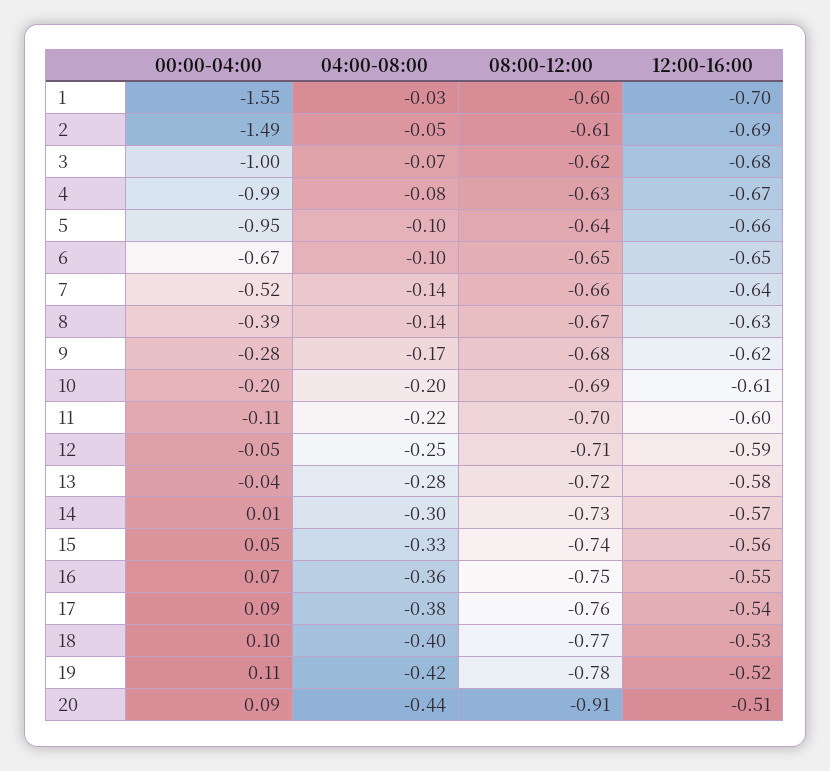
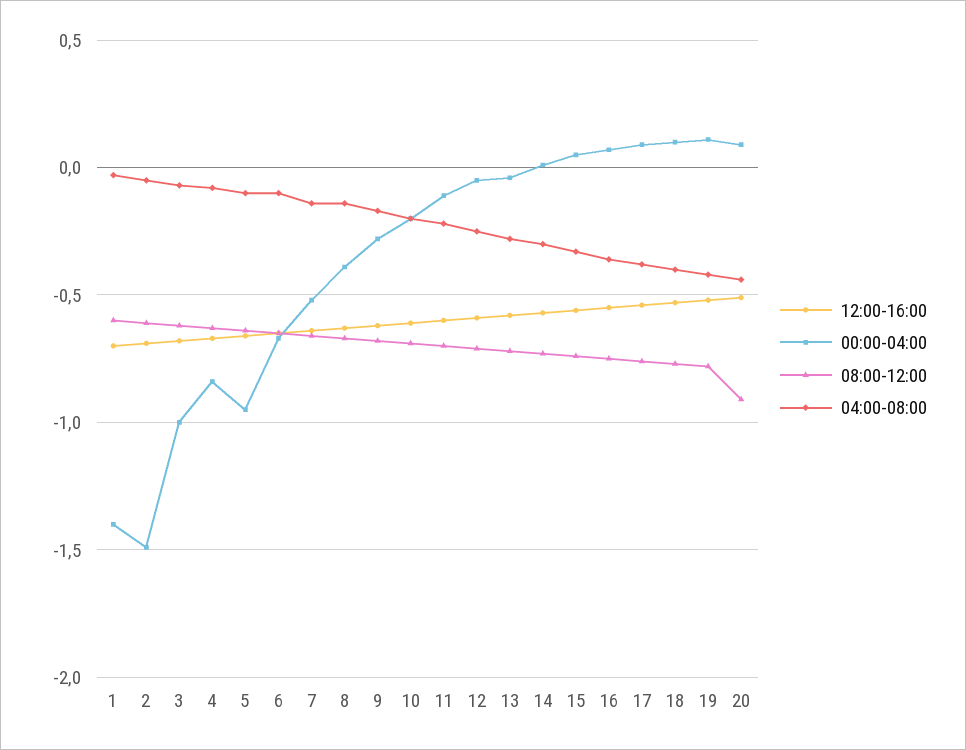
00:00-04:00, 1: -1.55 -> -1.4
00:00-04:00, 4: -0.99 -> -0.85

